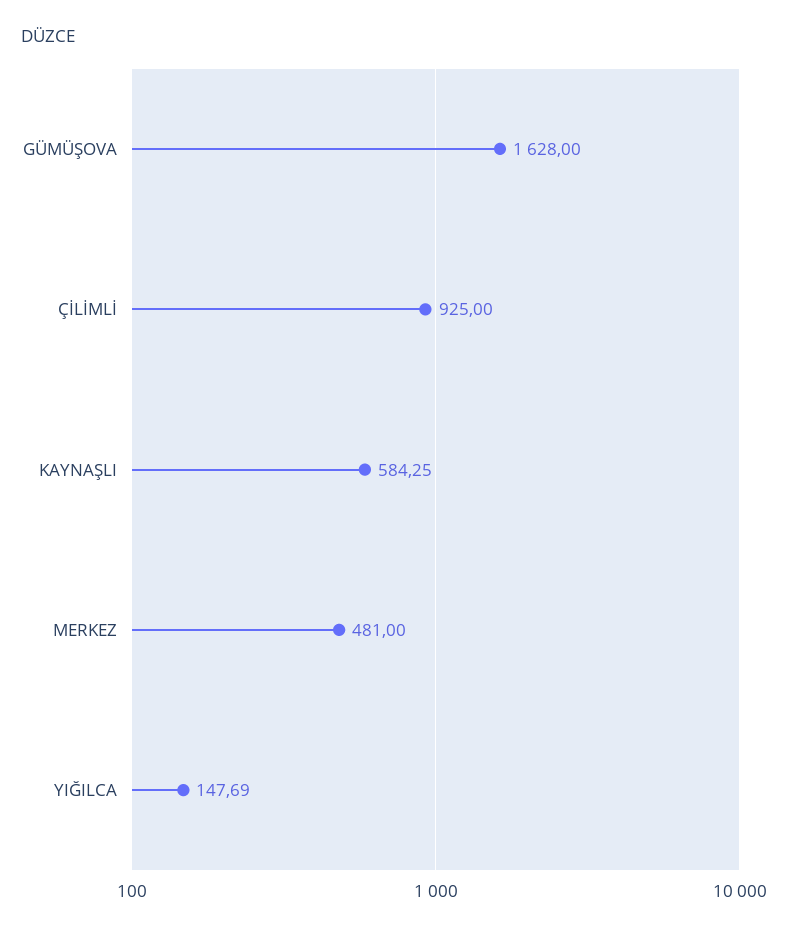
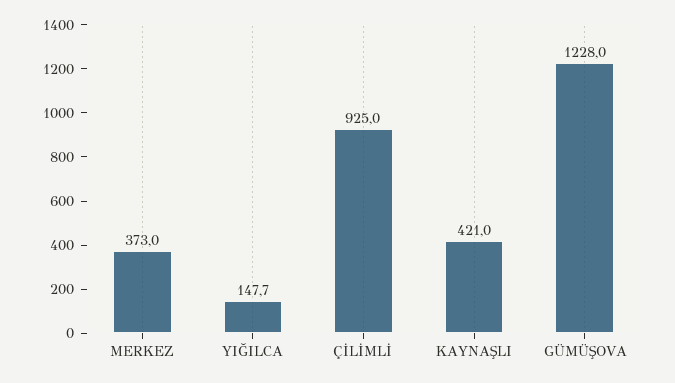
GÜMÜŞOVA: 1628 -> 1228
KAYNAŞLI: 584.25 -> 421
MERKEZ: 481 -> 373

